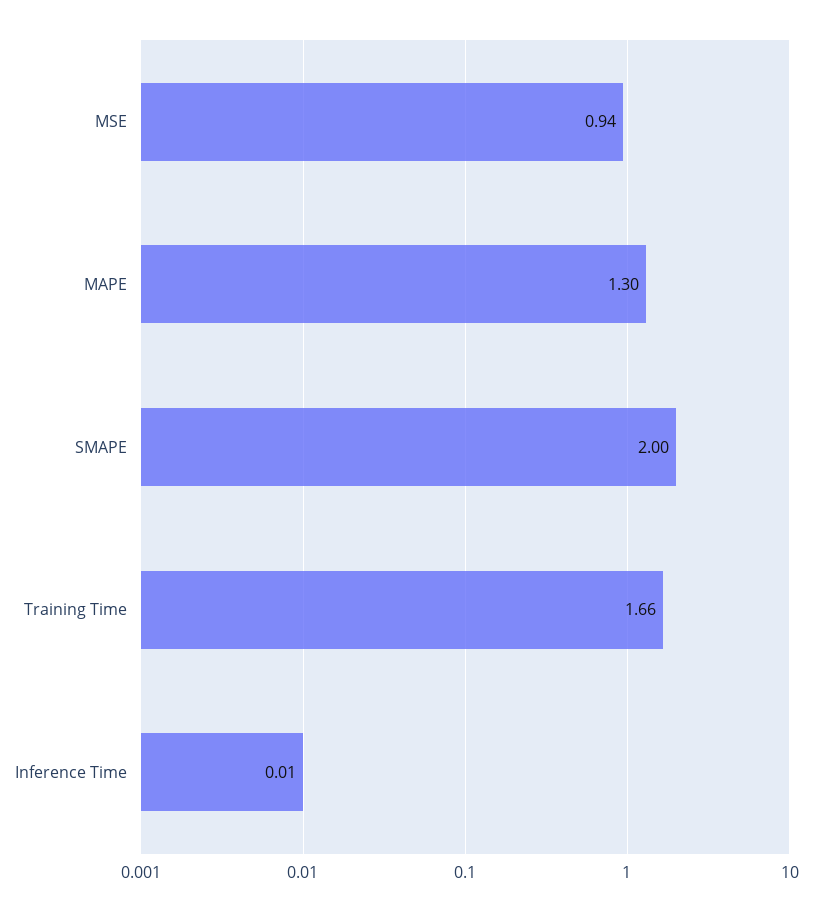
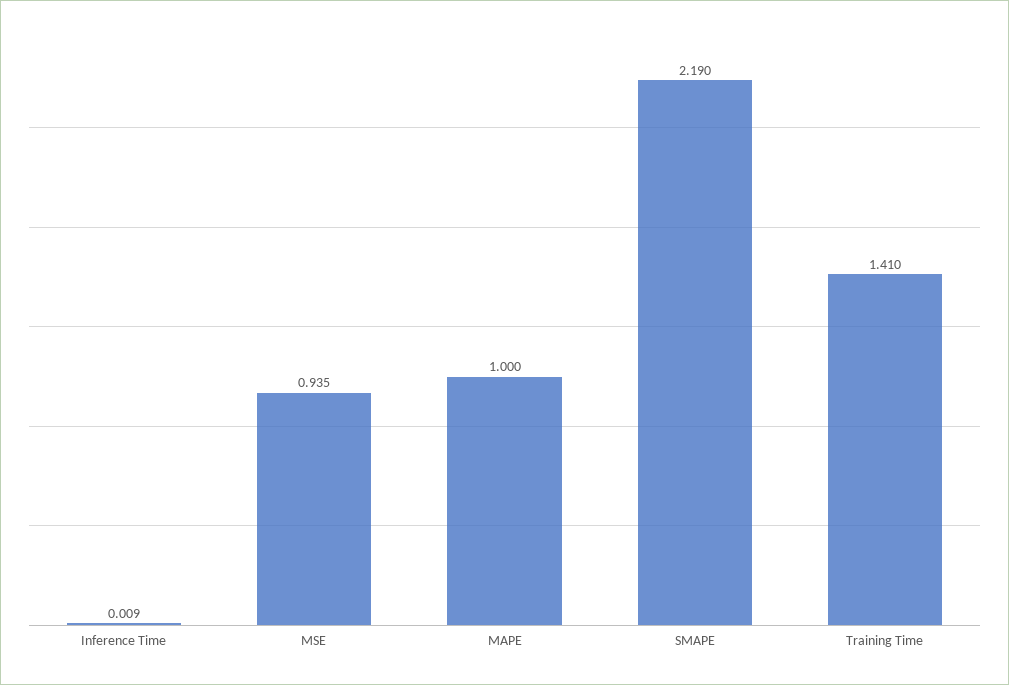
MAPE: 1.3 -> 1
SMAPE: 2 -> 2.19
Training Time: 1.66 -> 1.41

